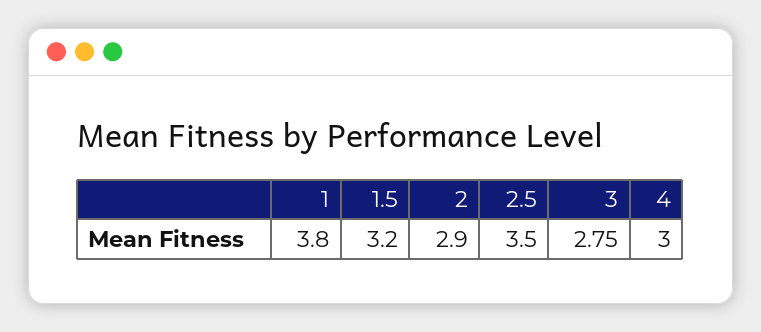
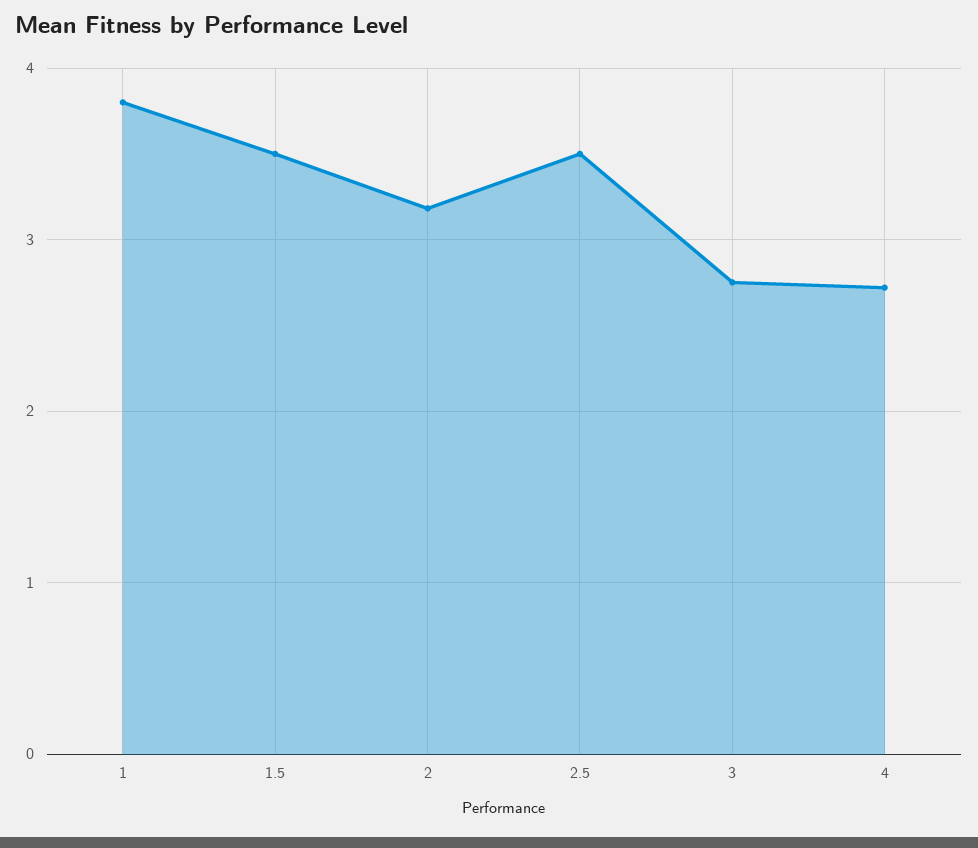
1.5: 3.2 -> 3.5
2: 2.9 -> 3.2
4: 3 -> 2.7

